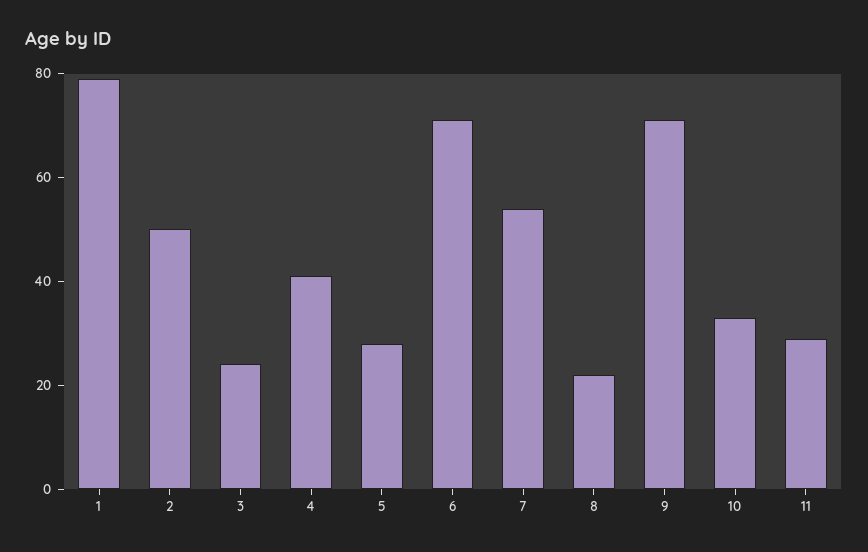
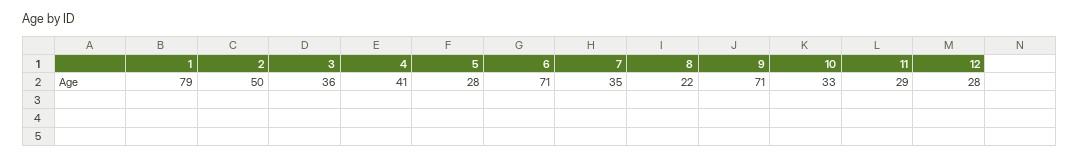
3: 25 -> 36
7: 55 -> 35
12: none -> 28

